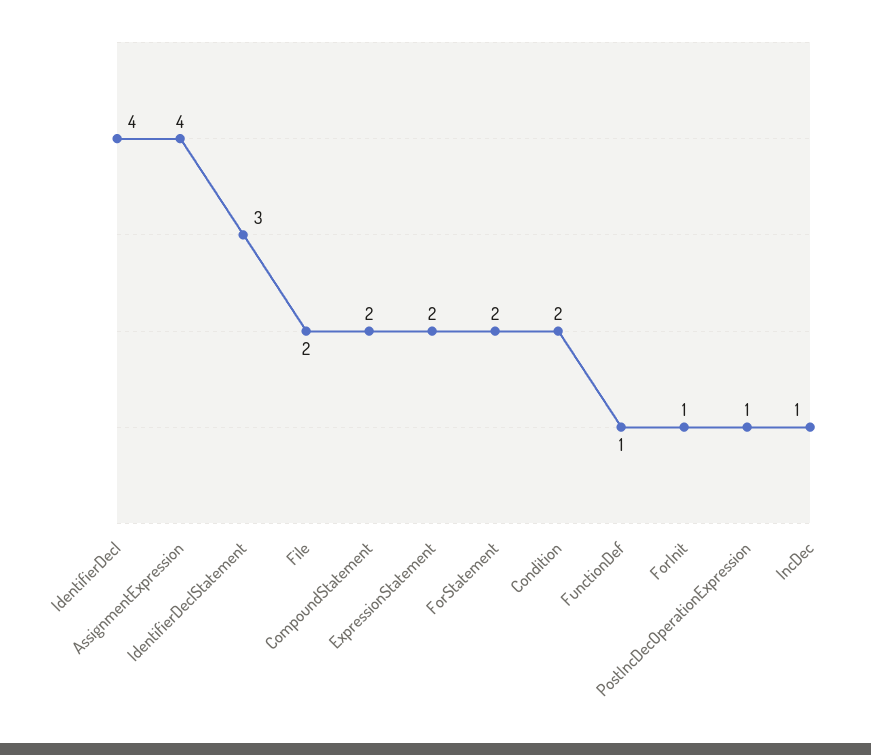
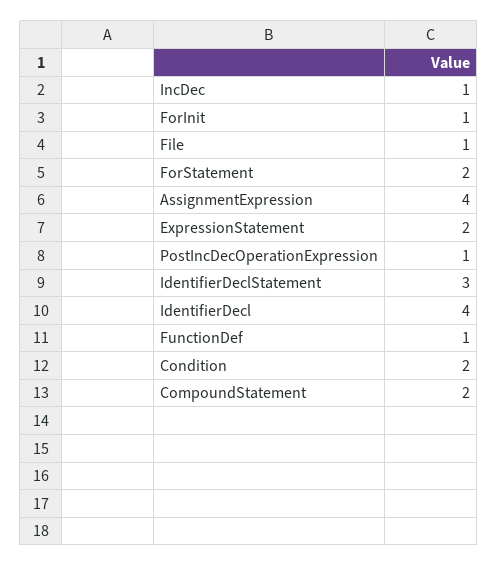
File: 2 -> 1

